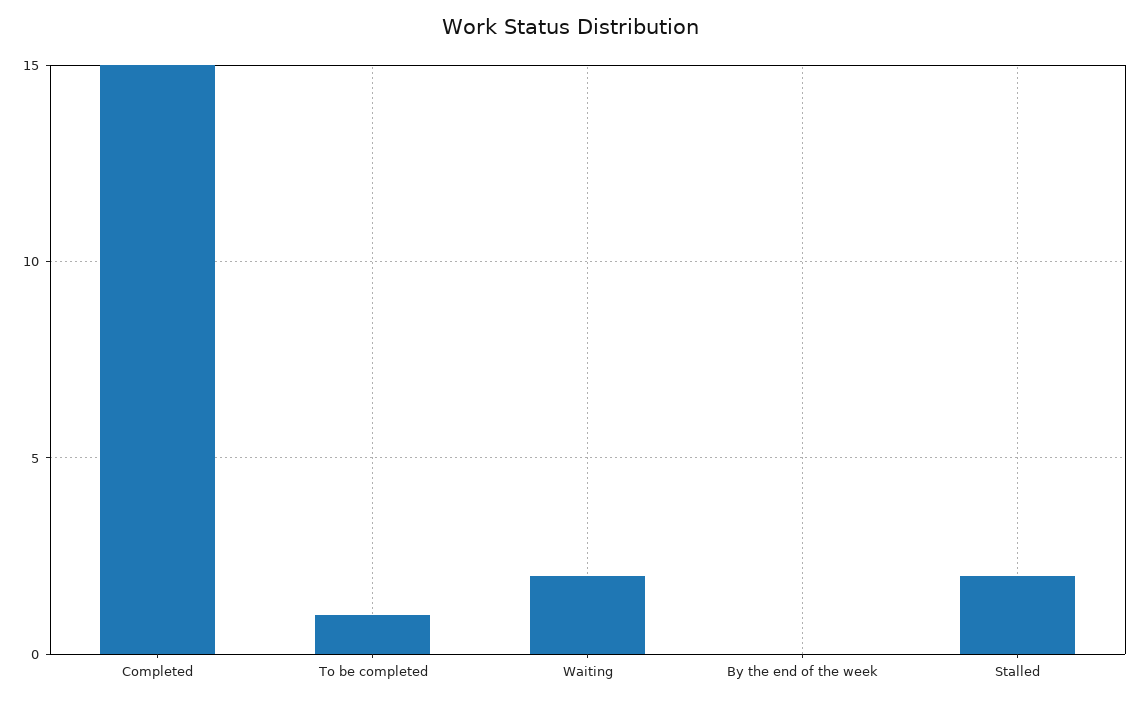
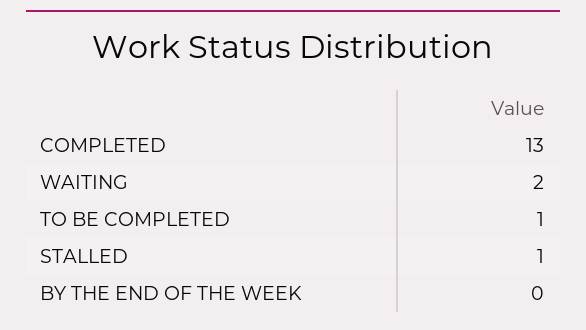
Completed: 15 -> 13
Stalled: 2 -> 1

